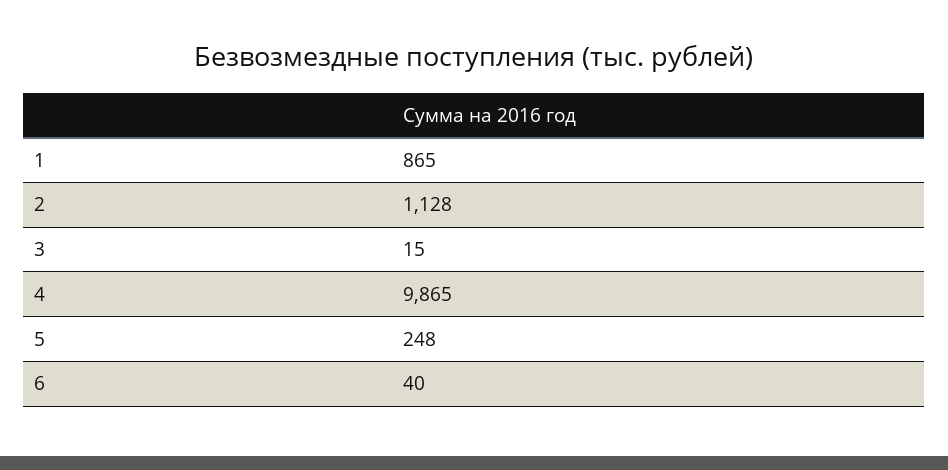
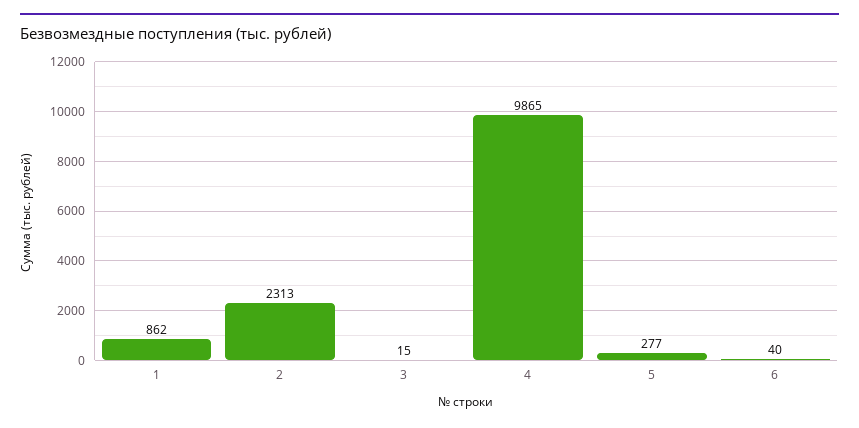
1: 865 -> 862
2: 1128 -> 2313
5: 248 -> 277

